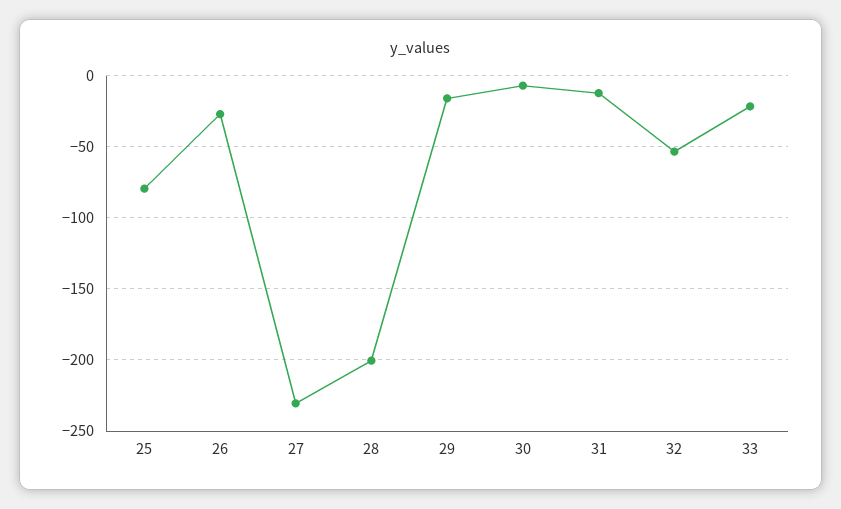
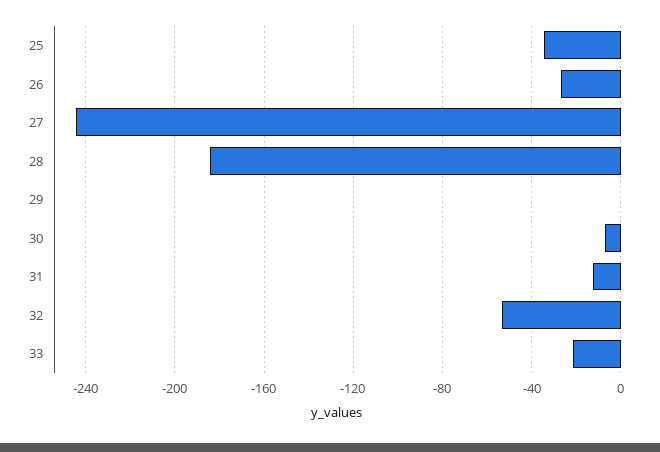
25: -80 -> -35
27: -230 -> -245
28: -200 -> -185
29: -15 -> 0

